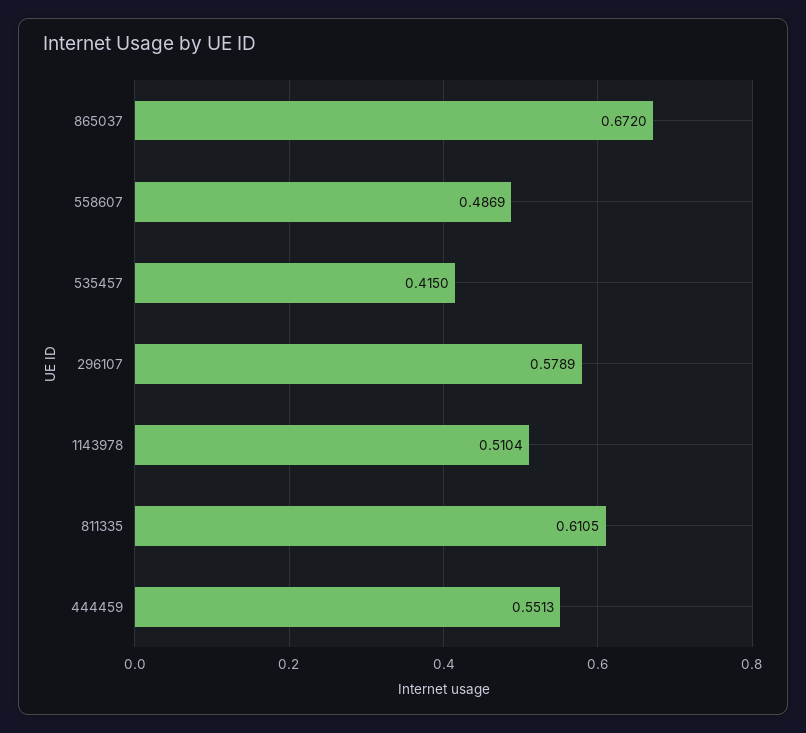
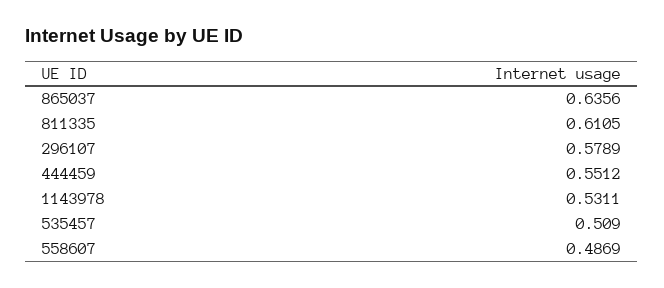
865037: 0.672 -> 0.6356
535457: 0.415 -> 0.509
1143978: 0.5104 -> 0.5311
444459: 0.5513 -> 0.5512

